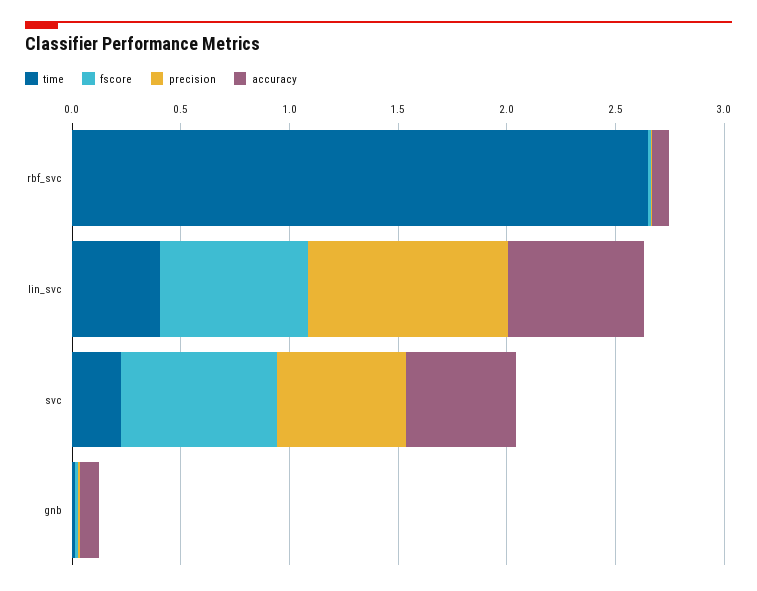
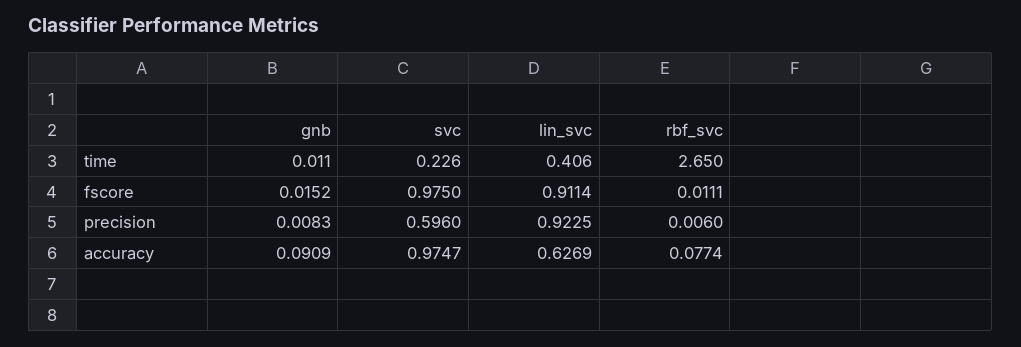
fscore, lin_svc: 0.7 -> 0.9114
fscore, svc: 0.7 -> 0.975
accuracy, svc: 0.5 -> 0.9747

